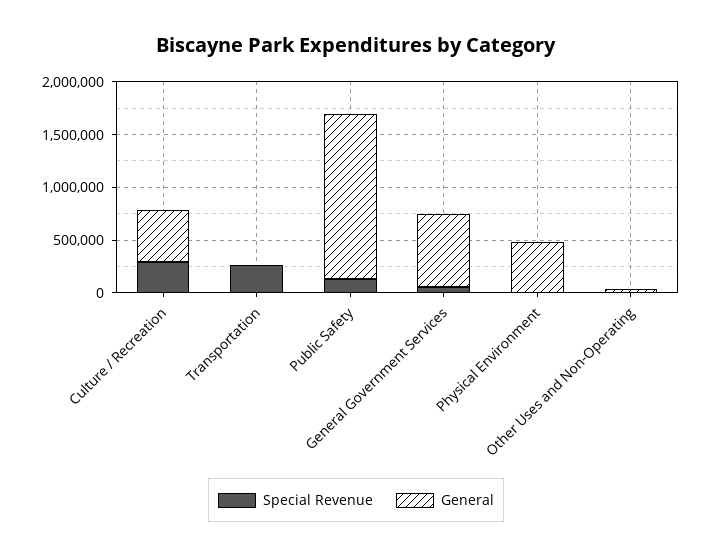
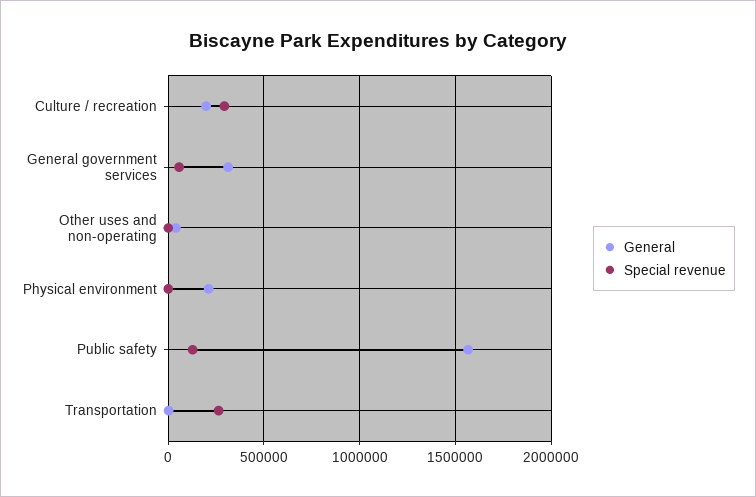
General, Culture / Recreation: 500000 -> 200000
General, General Government Services: 700000 -> 300000
General, Physical Environment: 500000 -> 200000

